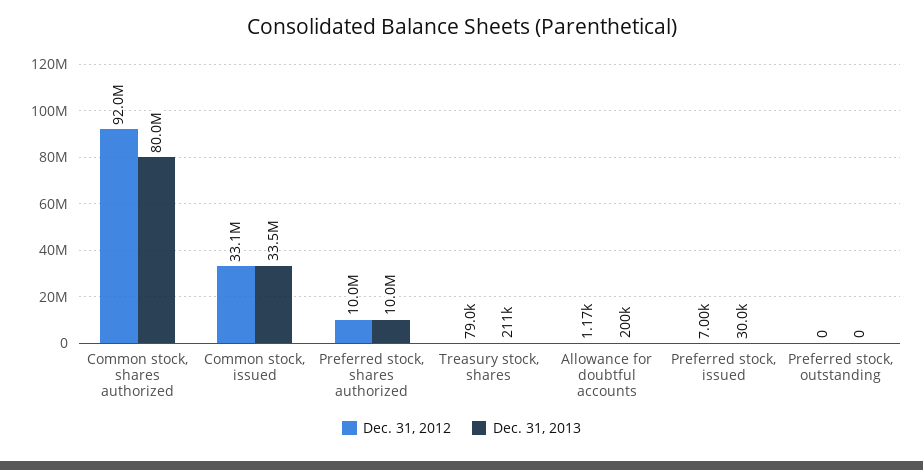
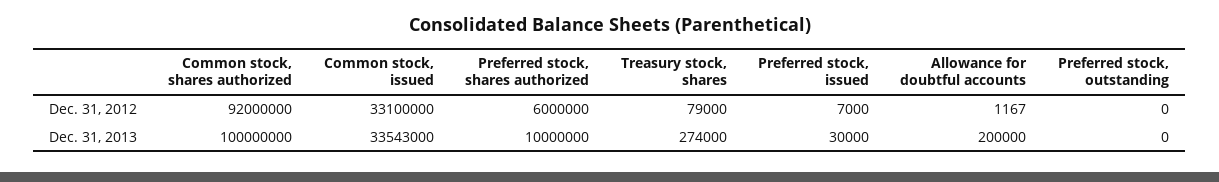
Dec. 31, 2013, Common stock, shares authorized: 80000000 -> 100000000
Dec. 31, 2012, Preferred stock, shares authorized: 10000000 -> 6000000
Dec. 31, 2013, Treasury stock, shares: 211000 -> 274000

